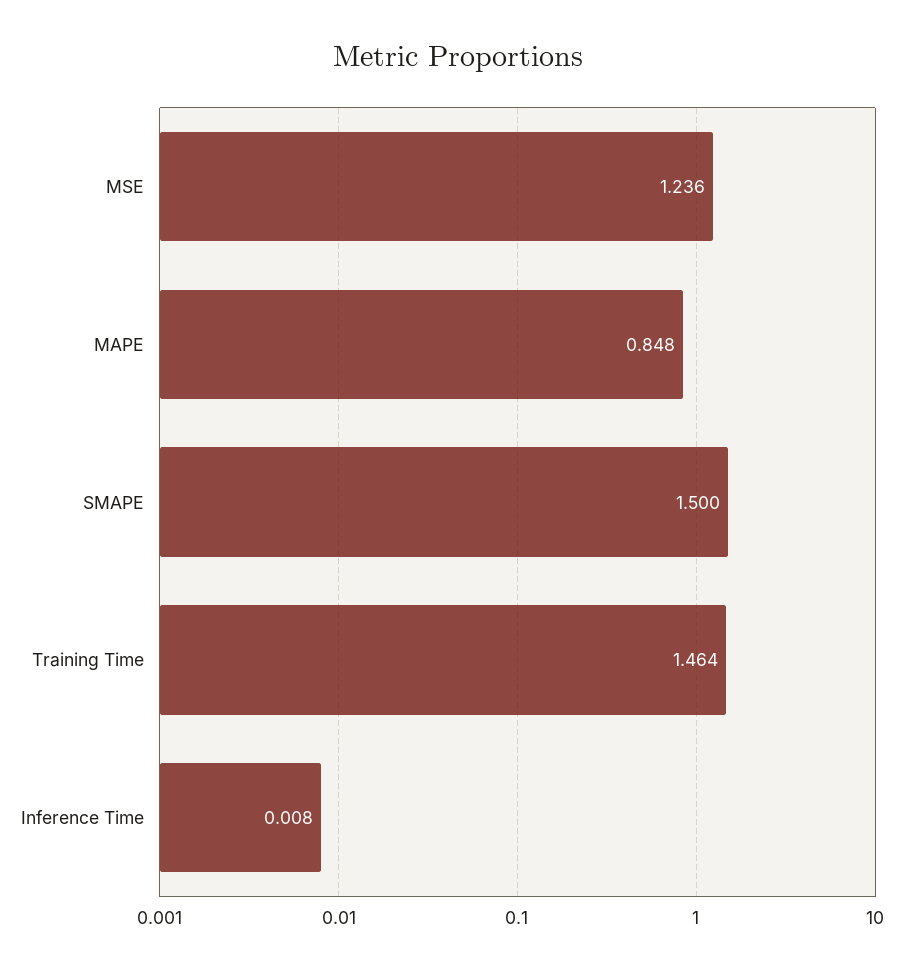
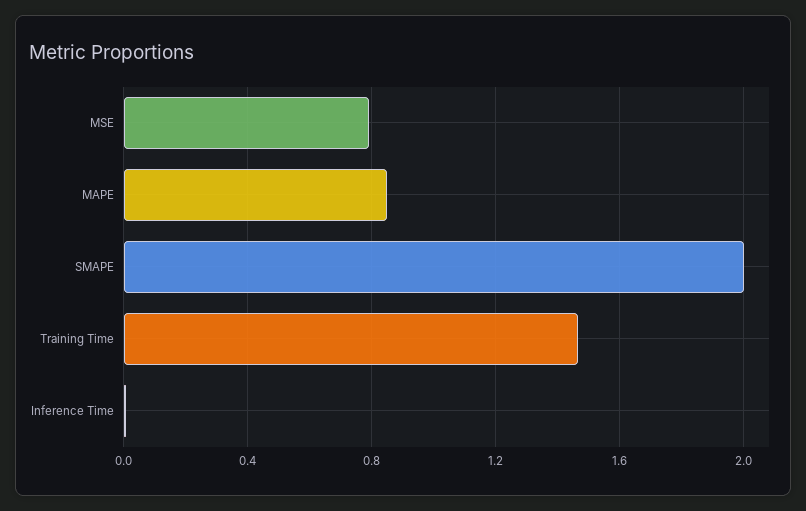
MSE: 1.236 -> 0.8
SMAPE: 1.5 -> 2

